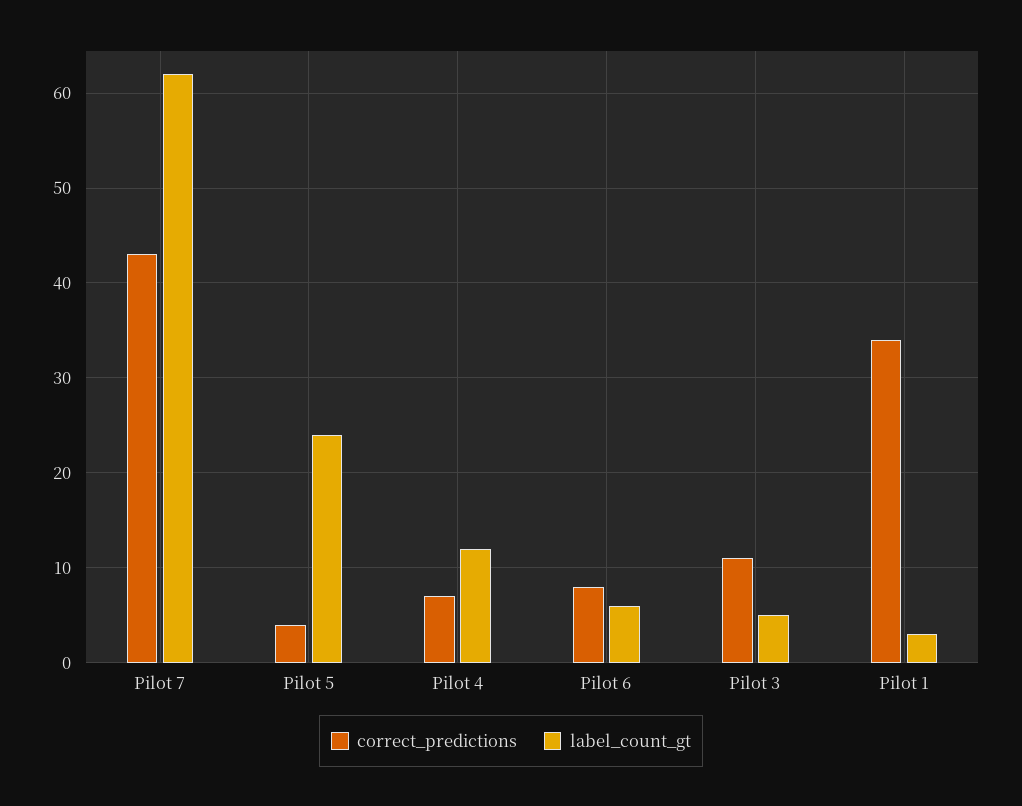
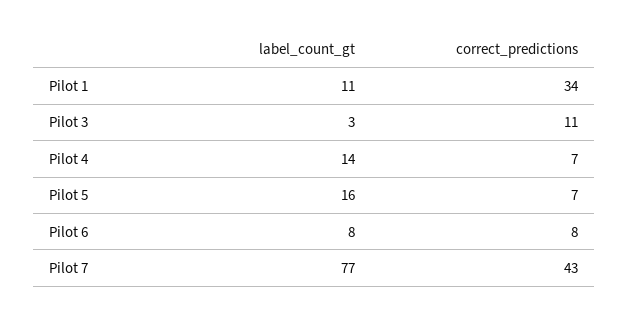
label_count_gt, Pilot 7: 62 -> 77
correct_predictions, Pilot 5: 4 -> 7
label_count_gt, Pilot 5: 24 -> 16
label_count_gt, Pilot 4: 12 -> 14
label_count_gt, Pilot 6: 6 -> 8
label_count_gt, Pilot 3: 5 -> 3
label_count_gt, Pilot 1: 3 -> 11

